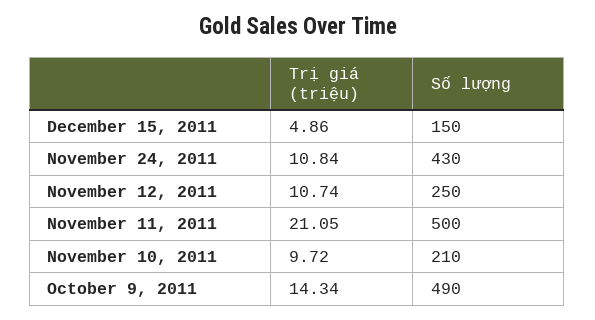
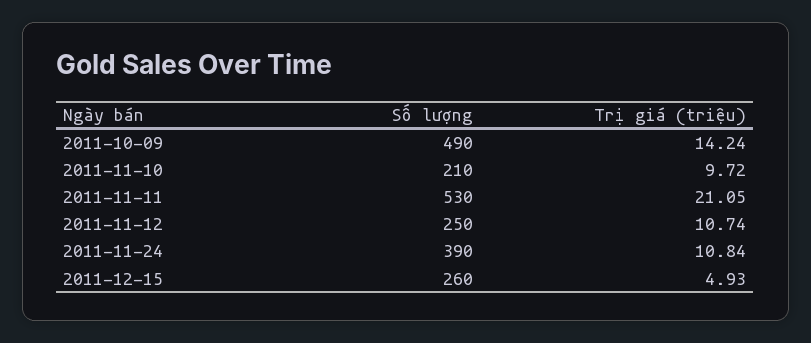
Trị giá (triệu), December 15, 2011: 4.86 -> 4.93
Số lượng, December 15, 2011: 150 -> 260
Số lượng, November 24, 2011: 430 -> 390
Số lượng, November 11, 2011: 500 -> 530
Trị giá (triệu), October 9, 2011: 14.34 -> 14.24

